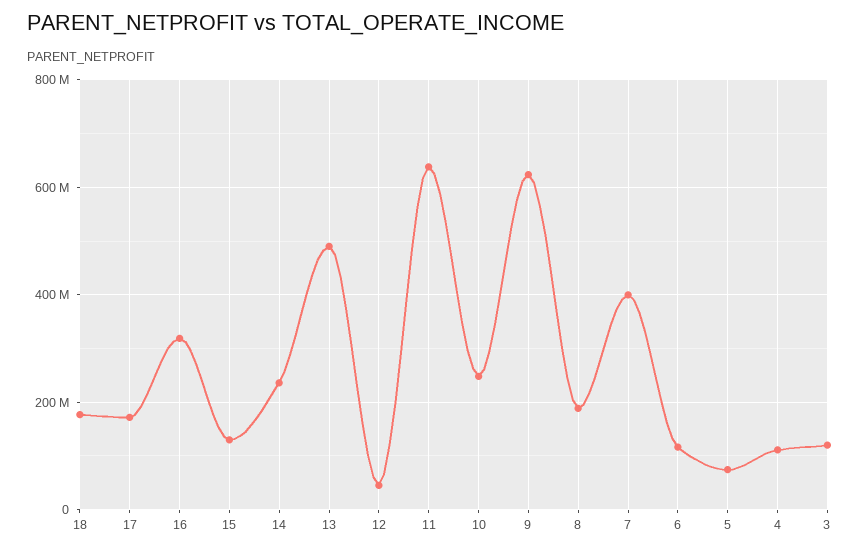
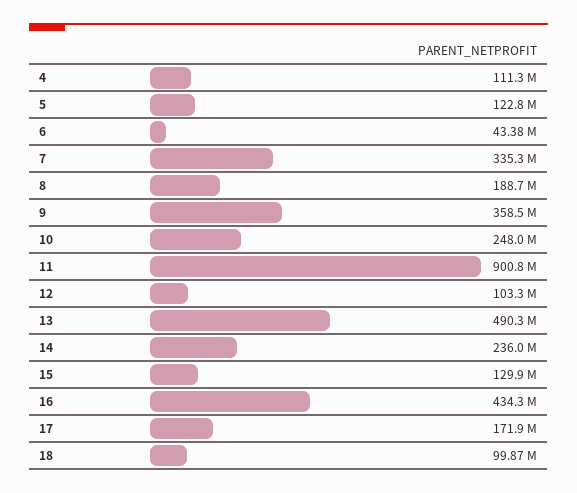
18: 180000000 -> 99870000
16: 320000000 -> 434300000
12: 40000000 -> 103300000
11: 640000000 -> 900800000
9: 620000000 -> 358500000
7: 400000000 -> 335300000
6: 120000000 -> 43380000
5: 80000000 -> 122800000
3: 120000000 -> none

